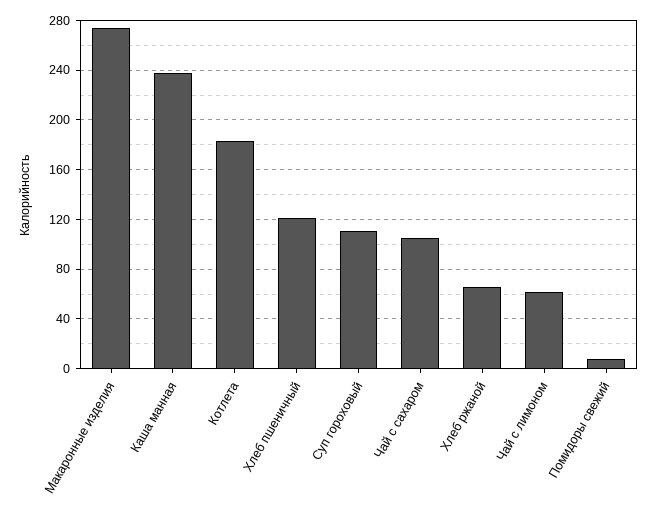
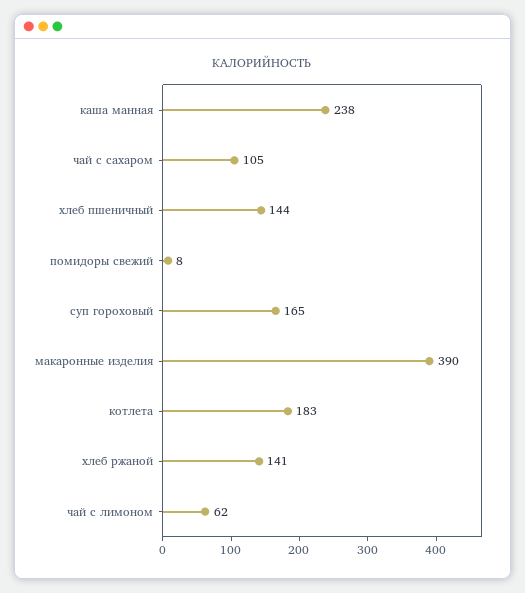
Макаронные изделия: 275 -> 390
Хлеб пшеничный: 120 -> 144
Суп гороховый: 110 -> 165
Хлеб ржаной: 65 -> 141

